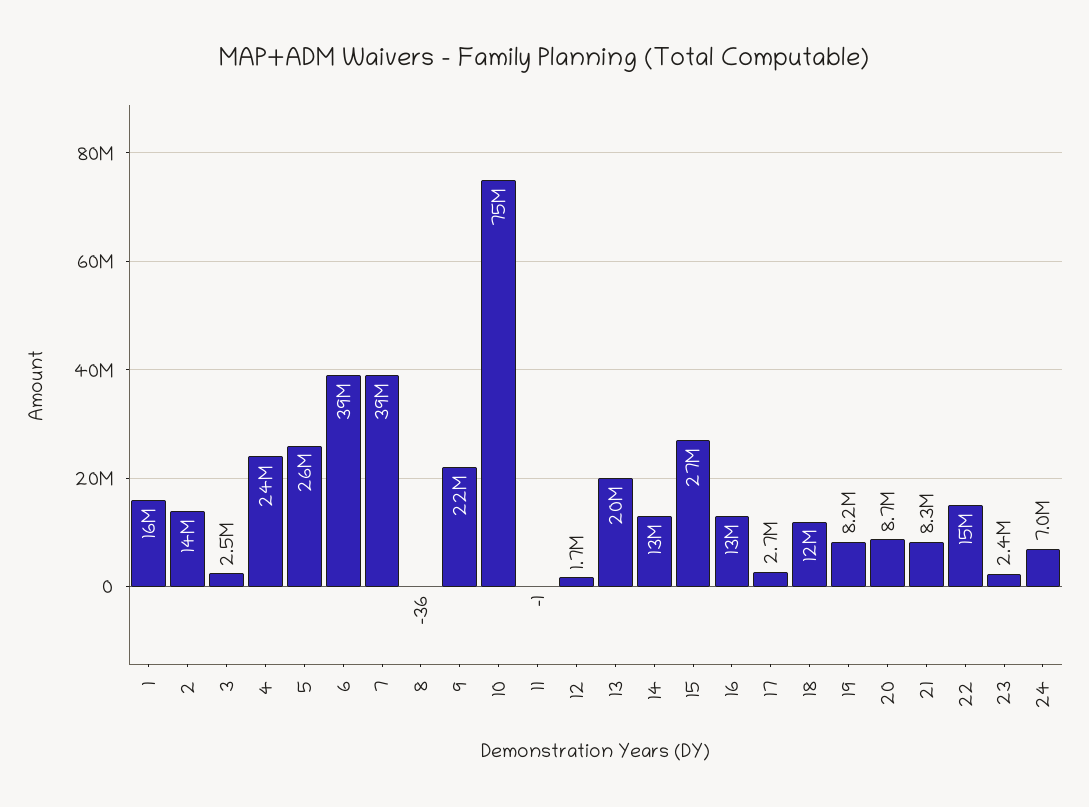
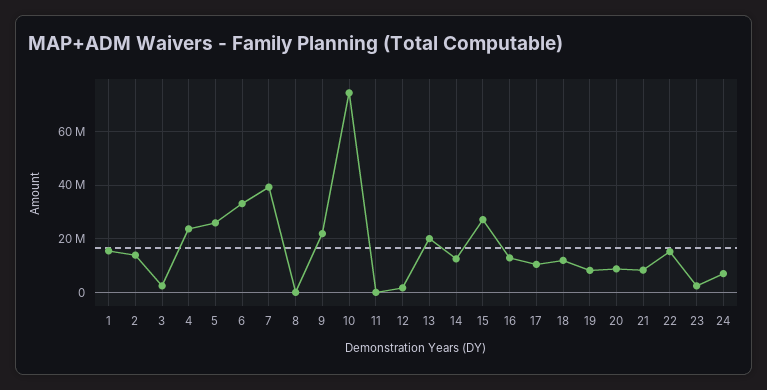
6: 39000000 -> 32500000
17: 2700000 -> 10000000

